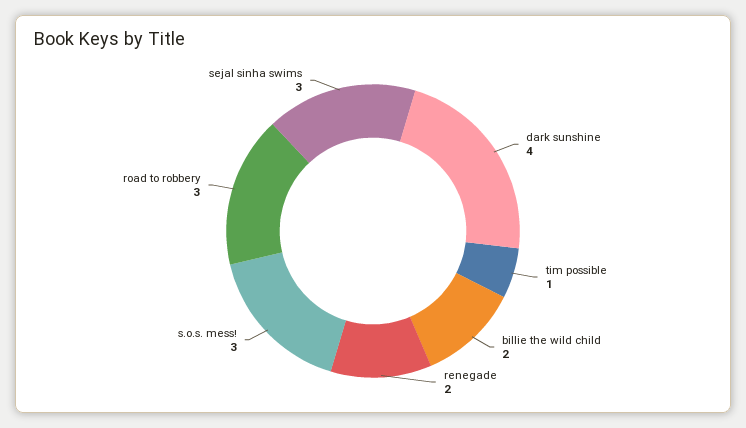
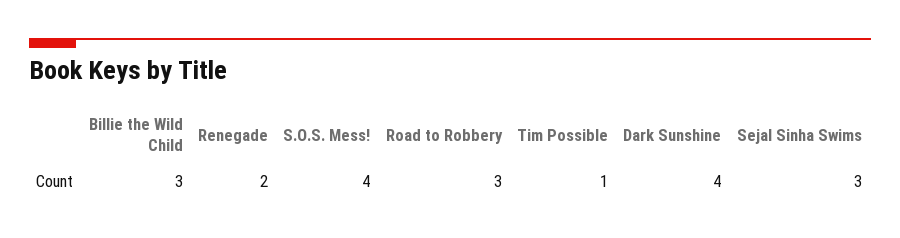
billie the wild child: 2 -> 3
s.o.s. mess!: 3 -> 4

